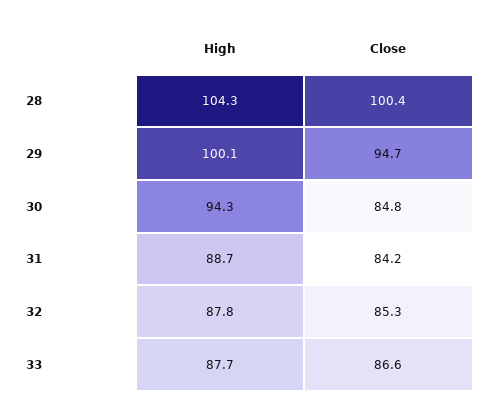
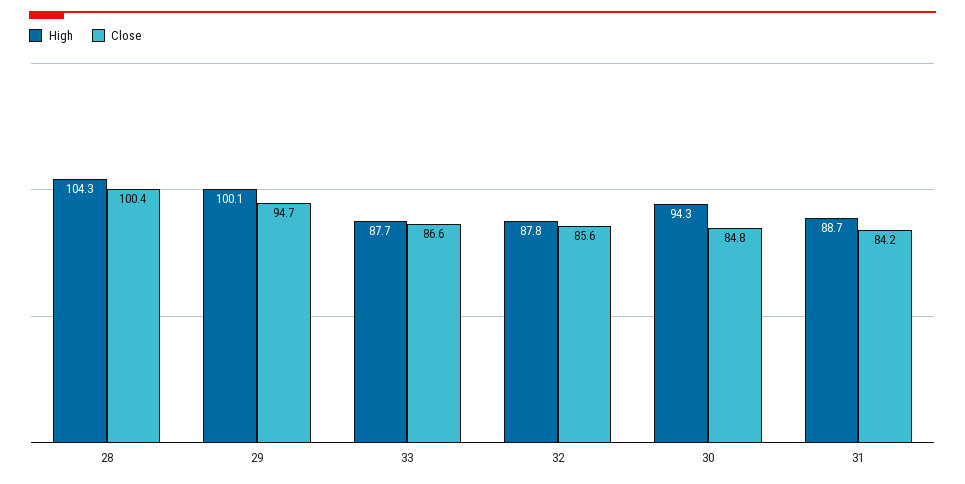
Close, 32: 85.3 -> 85.6

